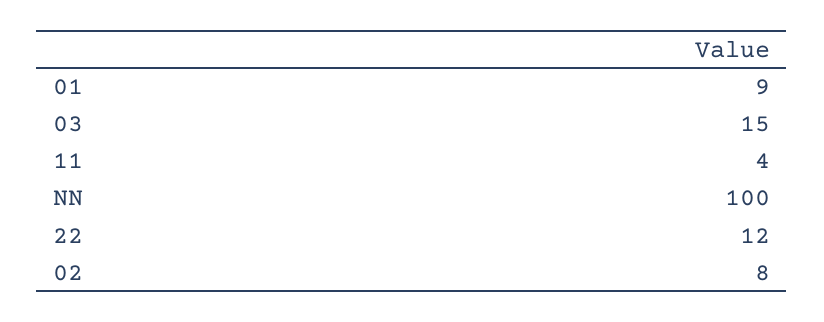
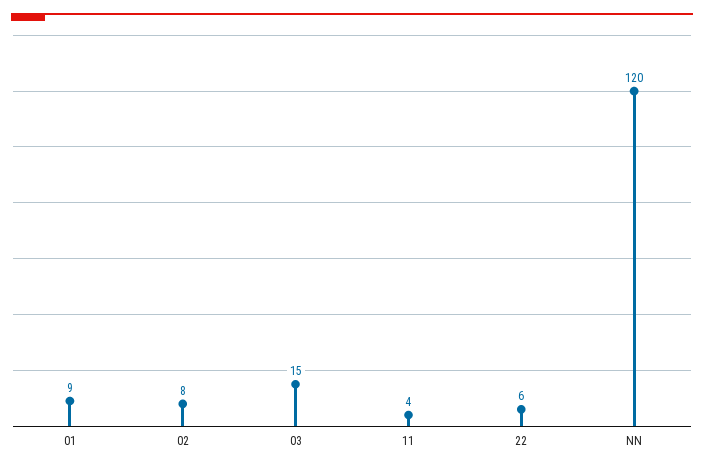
NN: 100 -> 120
22: 12 -> 6

